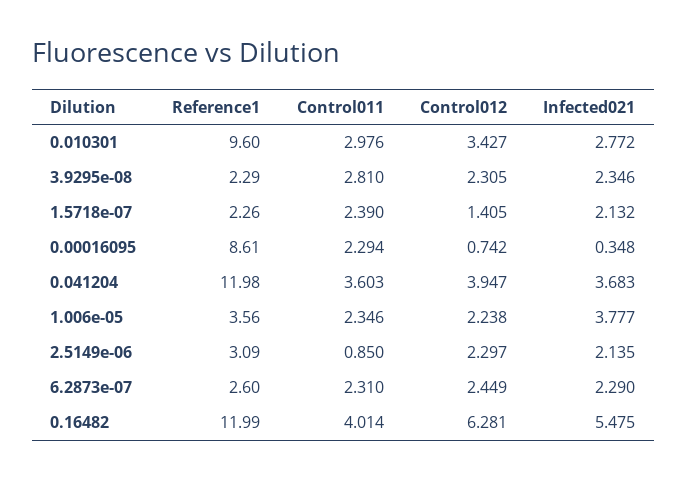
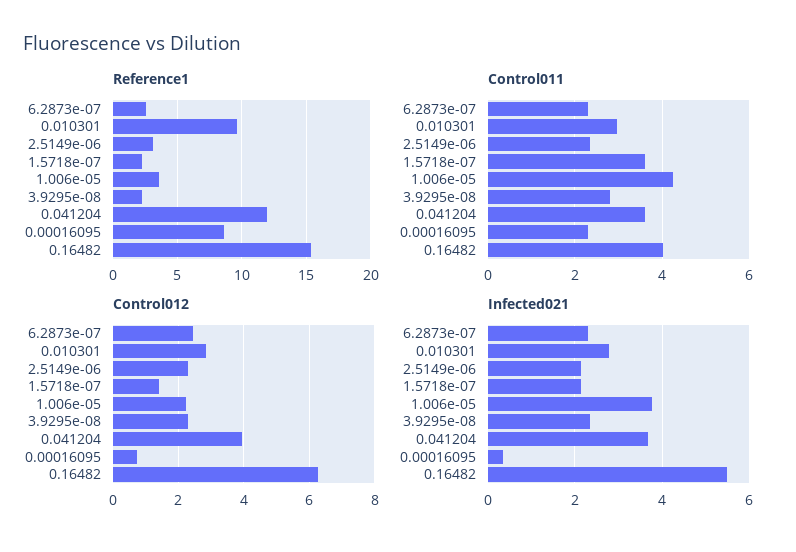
Control012, 0.010301: 3.427 -> 2.8
Control011, 1.5718e-07: 2.39 -> 3.6
Control011, 1.006e-05: 2.346 -> 4.2
Control011, 2.5149e-06: 0.85 -> 2.4
Reference1, 0.16482: 11.99 -> 15.5

